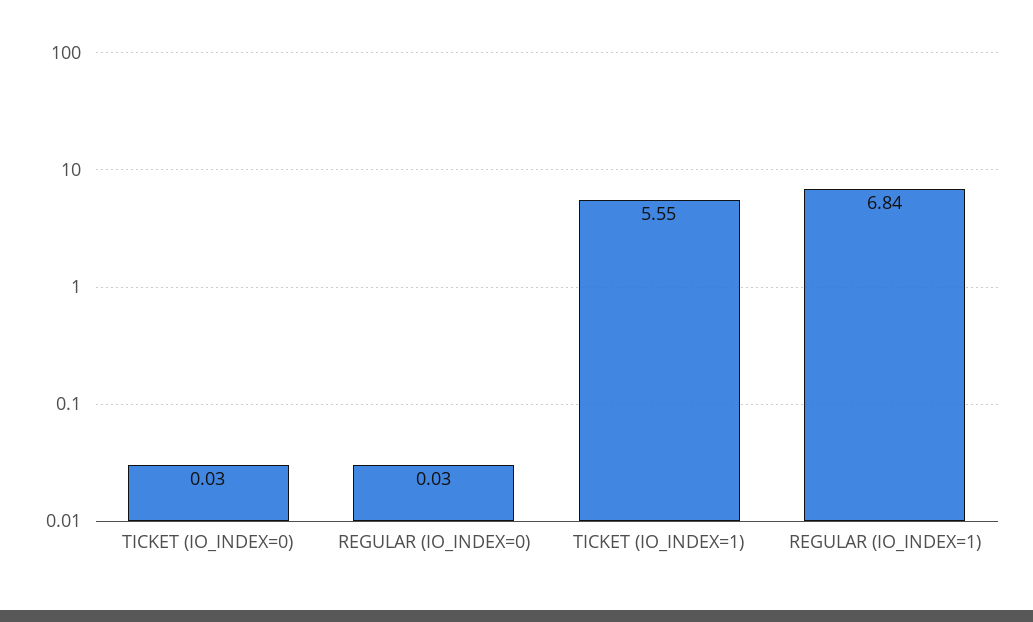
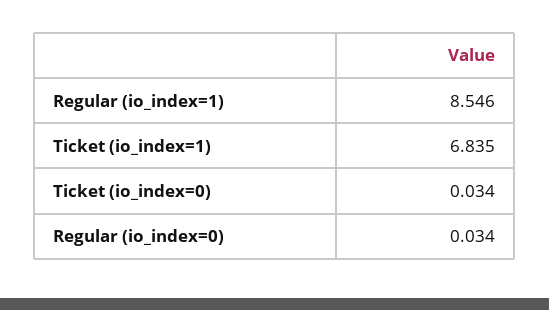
TICKET (IO_INDEX=1): 5.55 -> 6.835
REGULAR (IO_INDEX=1): 6.84 -> 8.546

